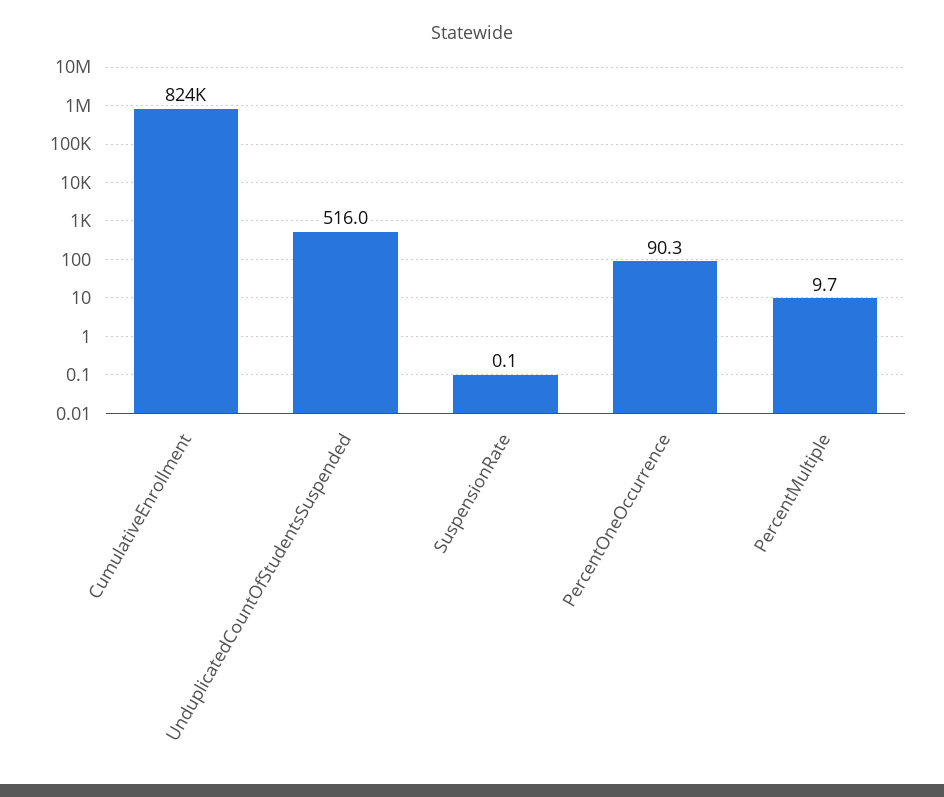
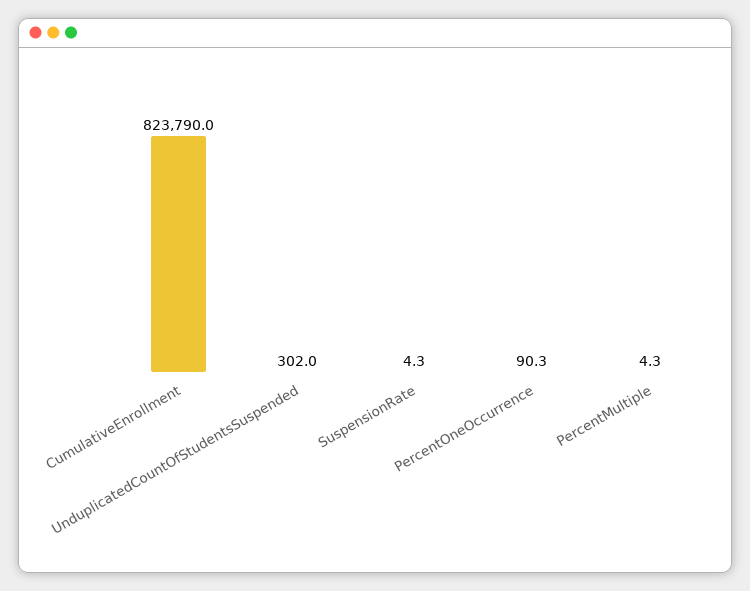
UnduplicatedCountOfStudentsSuspended: 516 -> 302
SuspensionRate: 0.1 -> 4.3
PercentMultiple: 9.7 -> 4.3

